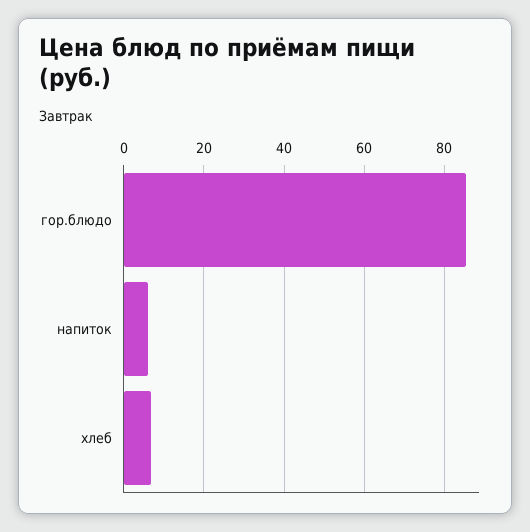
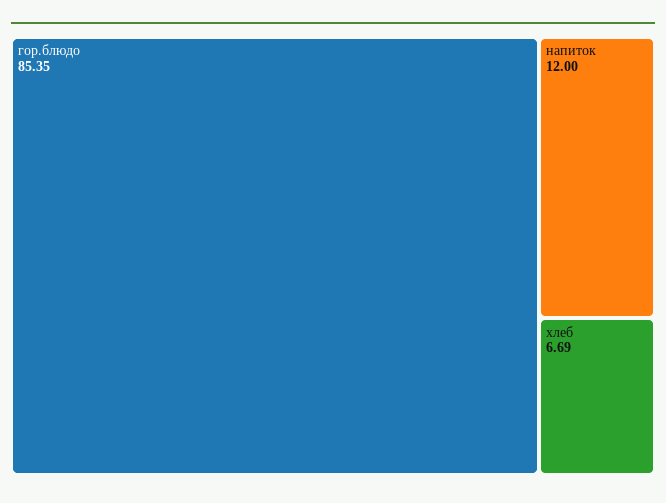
напиток: 6 -> 12

